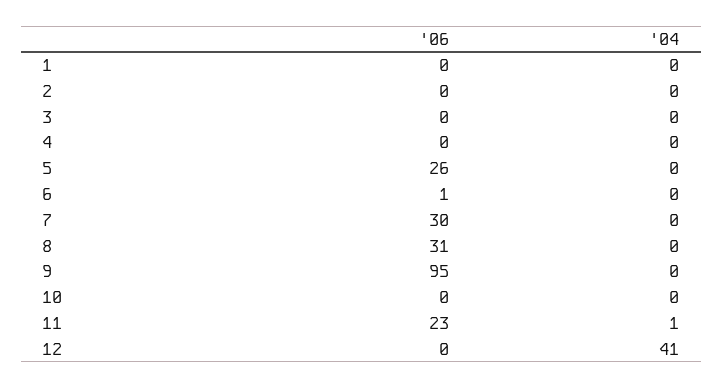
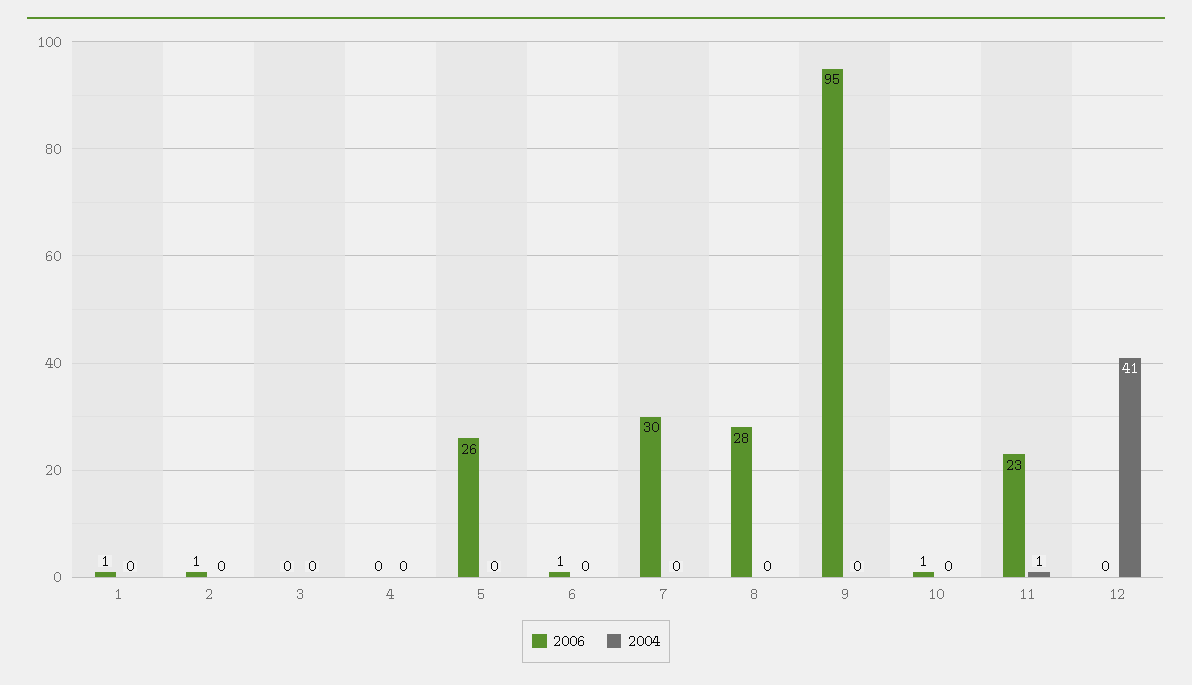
'06, 1: 0 -> 1
'06, 2: 0 -> 1
'06, 8: 31 -> 28
'06, 10: 0 -> 1

